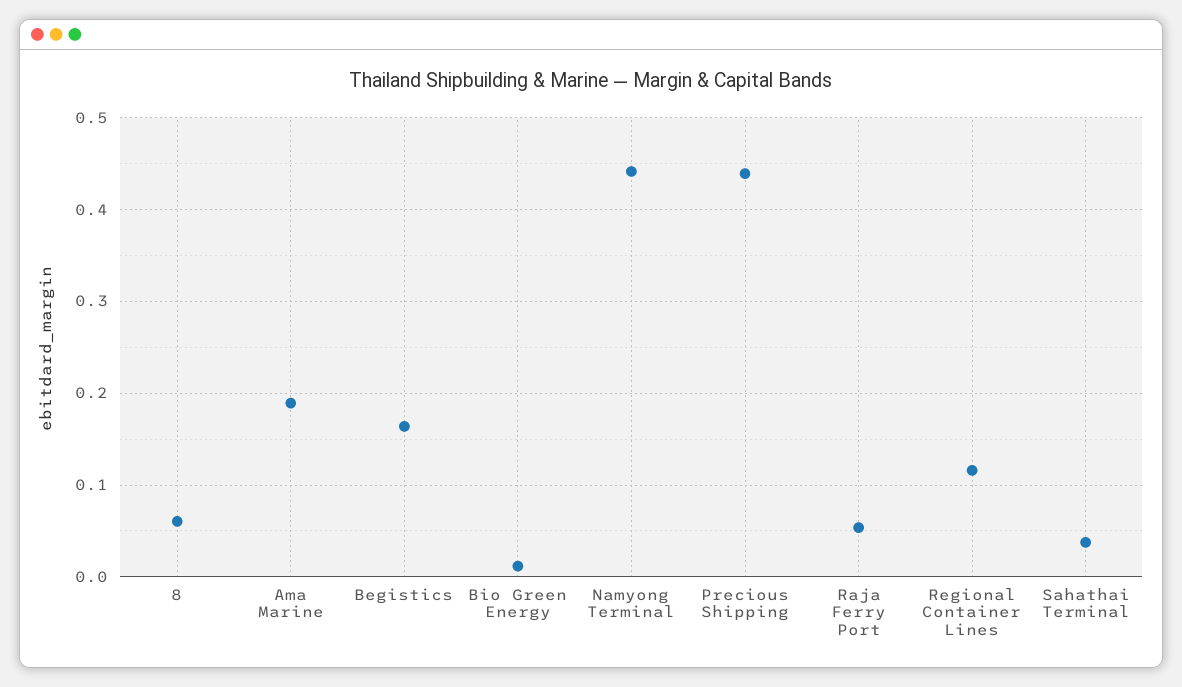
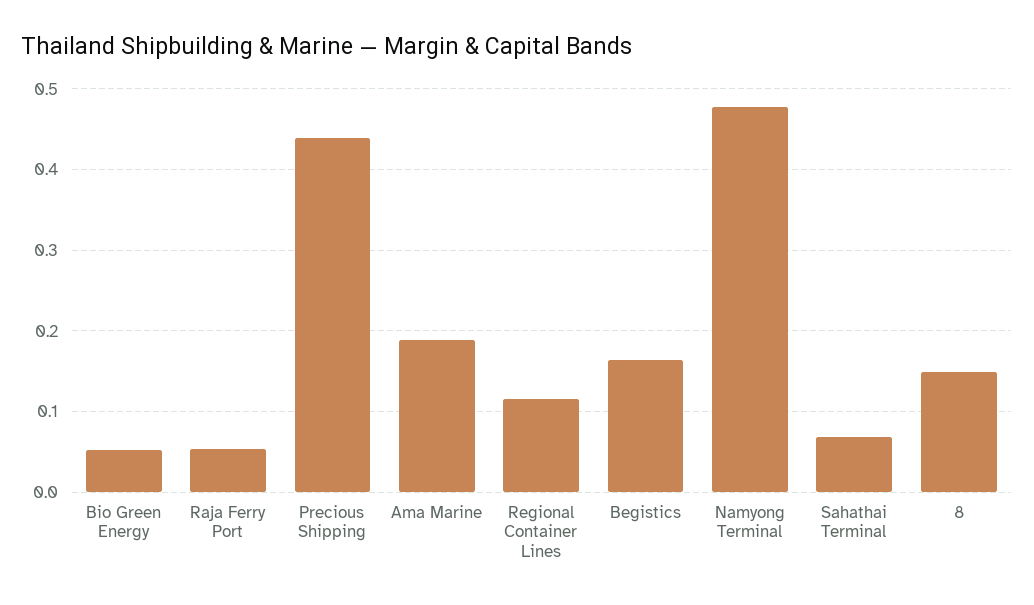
8: 0.06 -> 0.15
Bio Green Energy: 0.01 -> 0.05
Namyong Terminal: 0.44 -> 0.48
Sahathai Terminal: 0.04 -> 0.07

